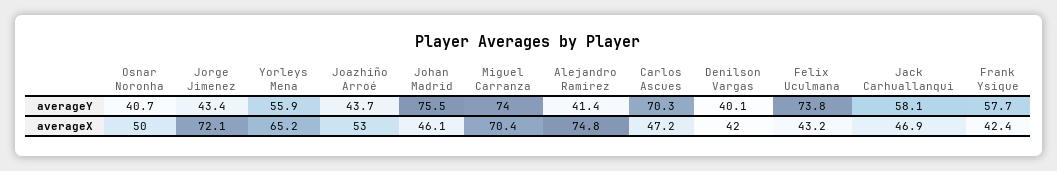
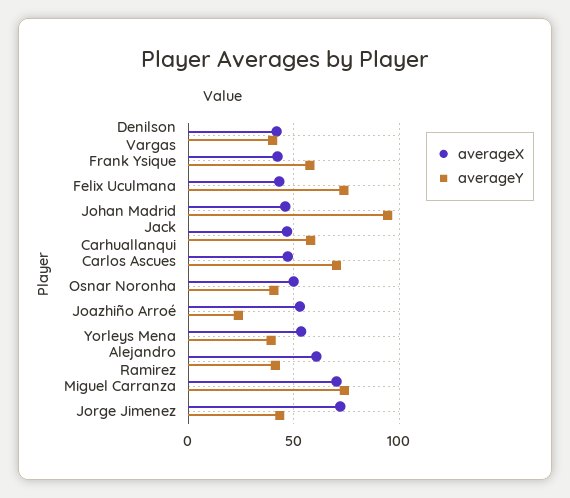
averageY, Yorleys Mena: 55.9 -> 40
averageY, Joazhiño Arroé: 43.7 -> 25
averageY, Johan Madrid: 75.5 -> 95
averageX, Yorleys Mena: 65.2 -> 55
averageX, Alejandro Ramirez: 74.8 -> 60

